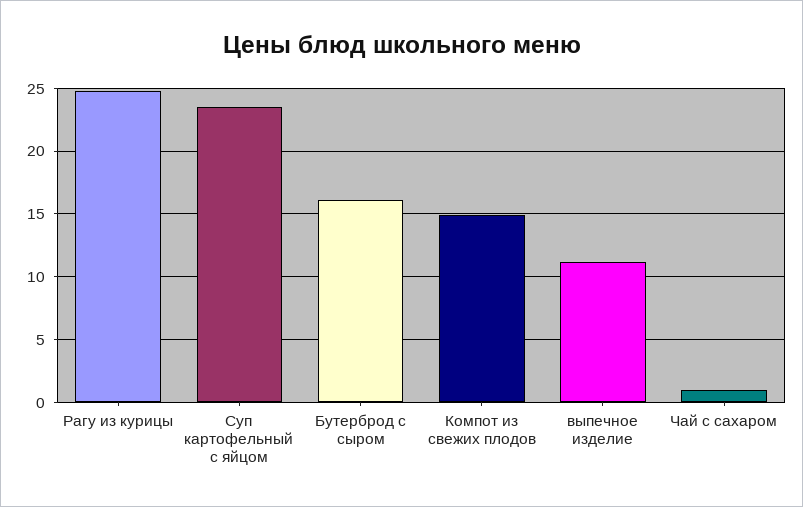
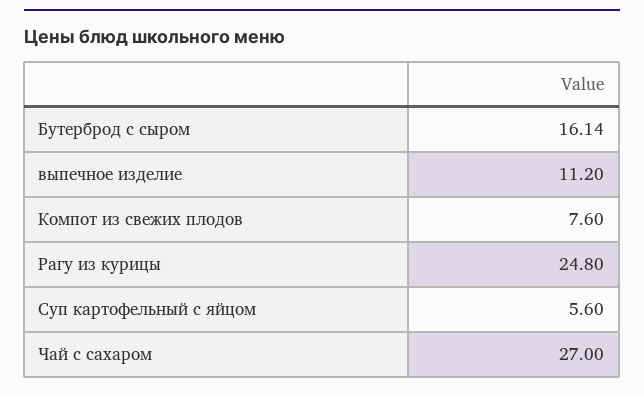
Суп картофельный с яйцом: 23.5 -> 5.6
Компот из свежих плодов: 15 -> 7.6
Чай с сахаром: 1 -> 27

